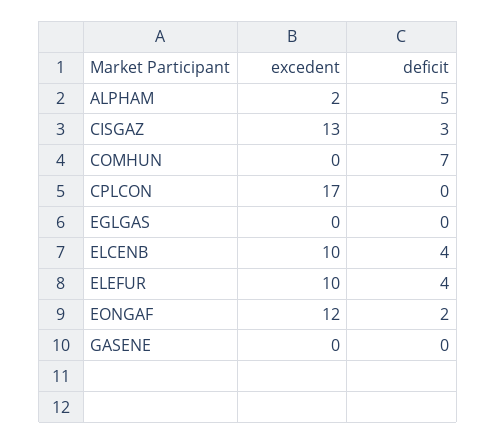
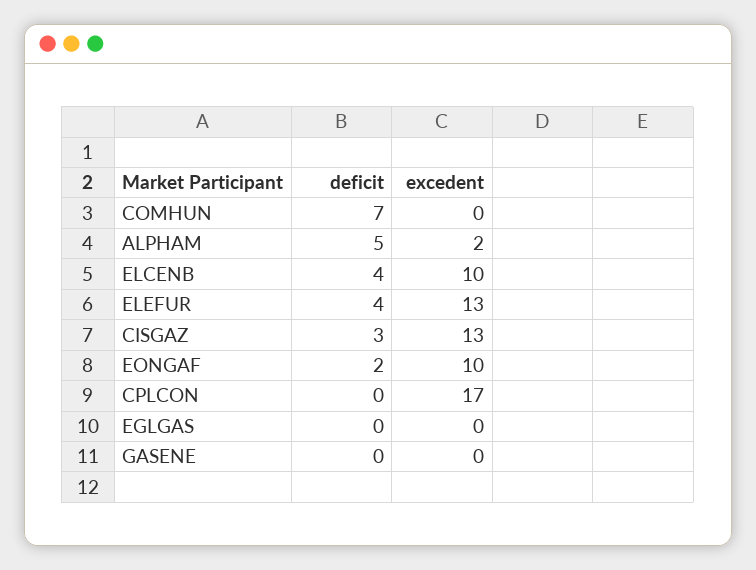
excedent, ELEFUR: 10 -> 13
excedent, EONGAF: 12 -> 10

